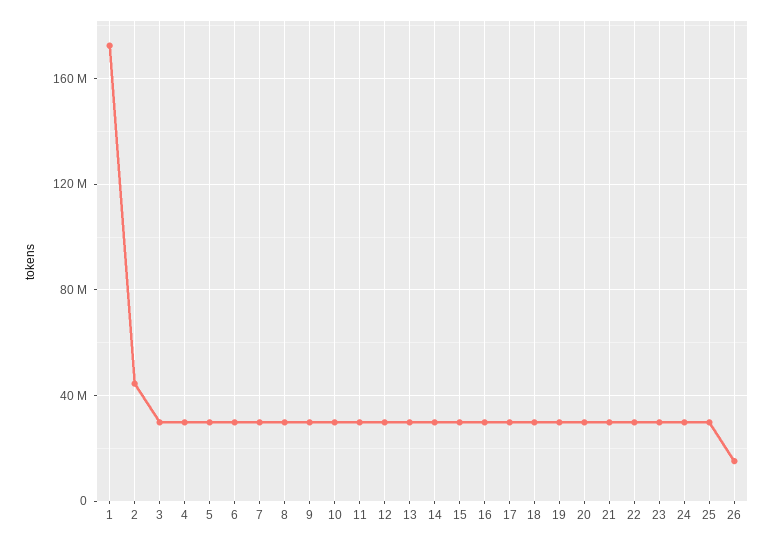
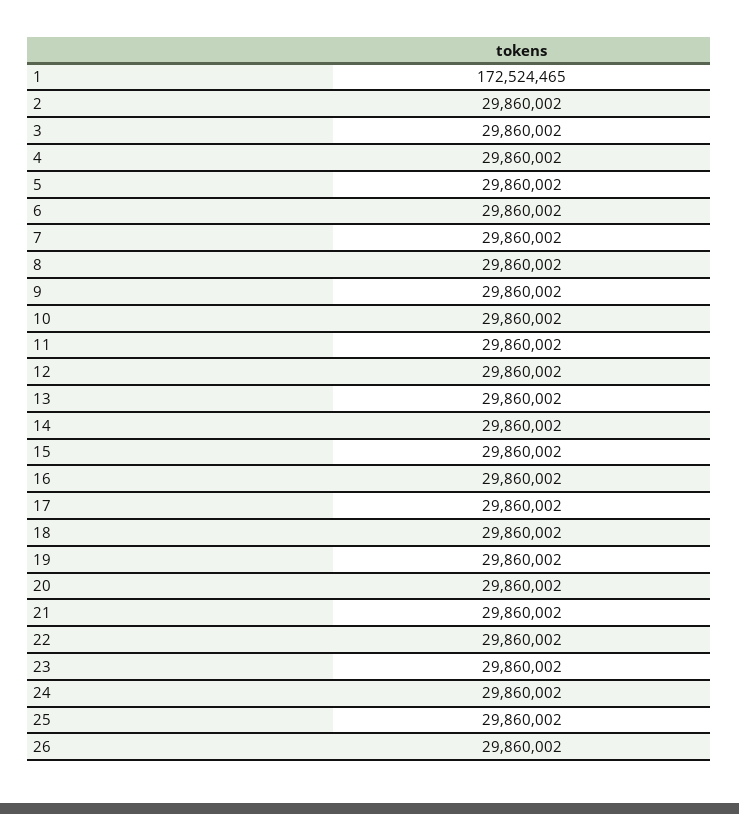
2: 45000000 -> 29860002
26: 15000000 -> 29860002

